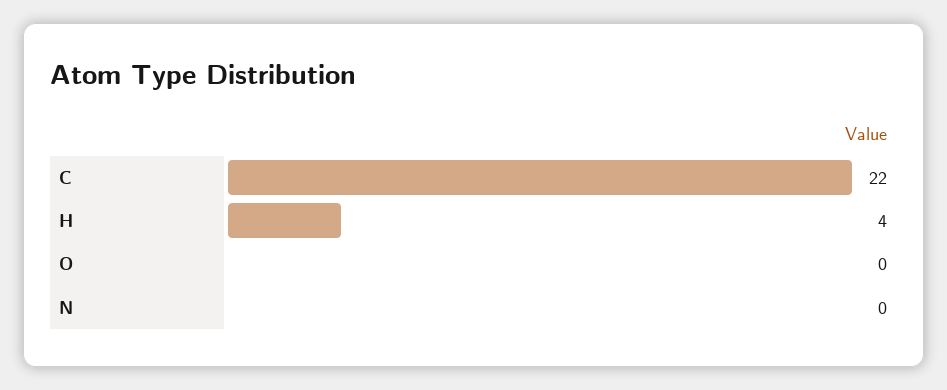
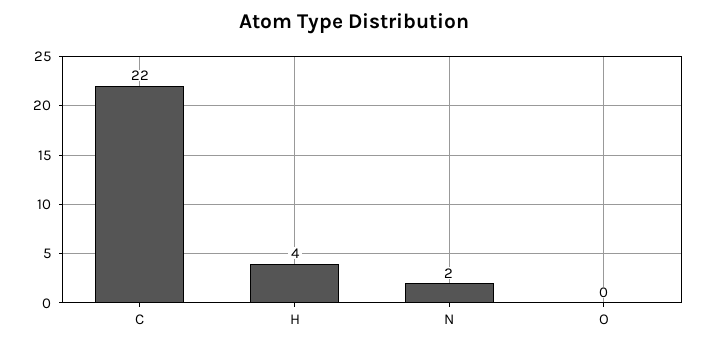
N: 0 -> 2

